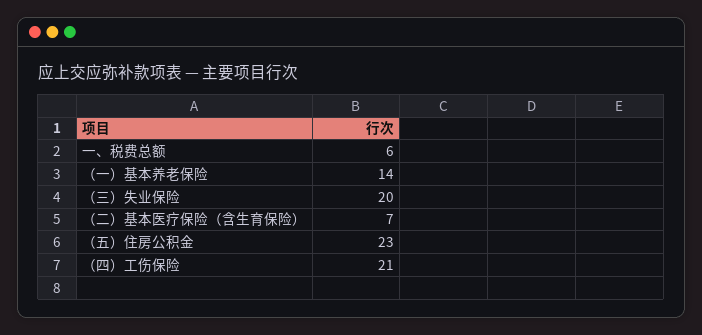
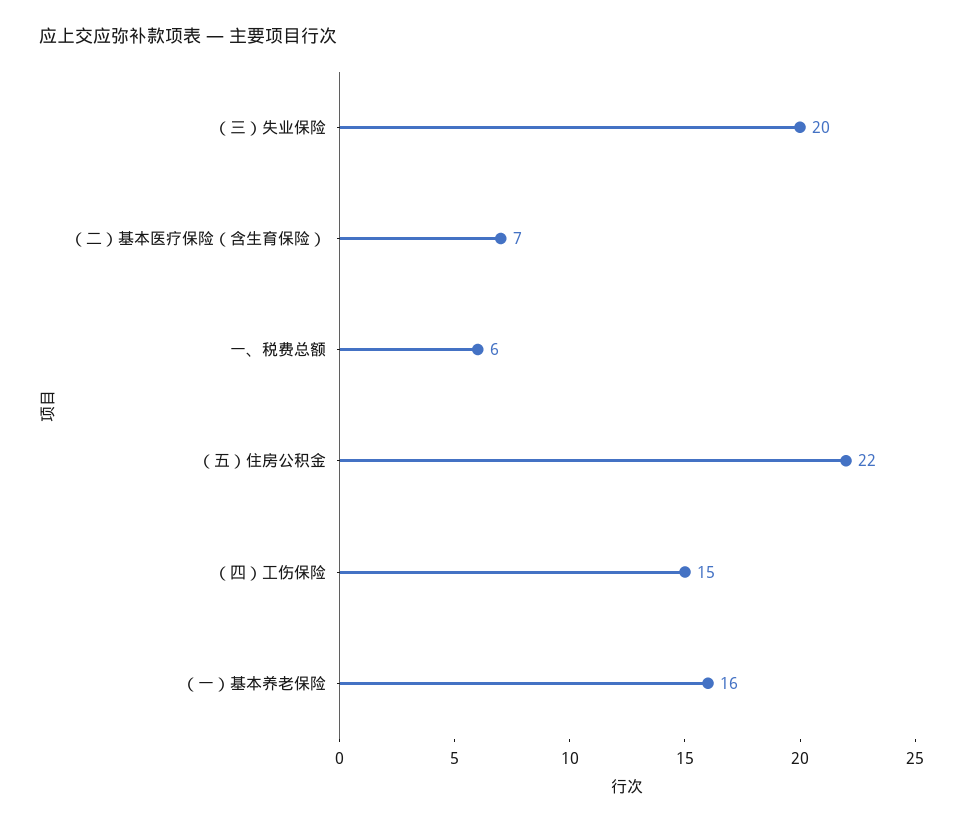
（一）基本养老保险: 14 -> 16
（五）住房公积金: 23 -> 22
（四）工伤保险: 21 -> 15

